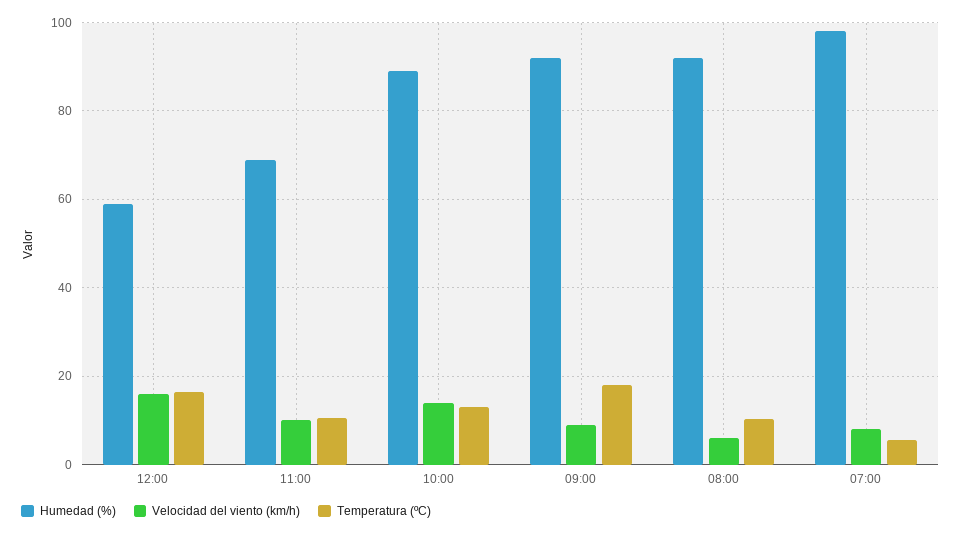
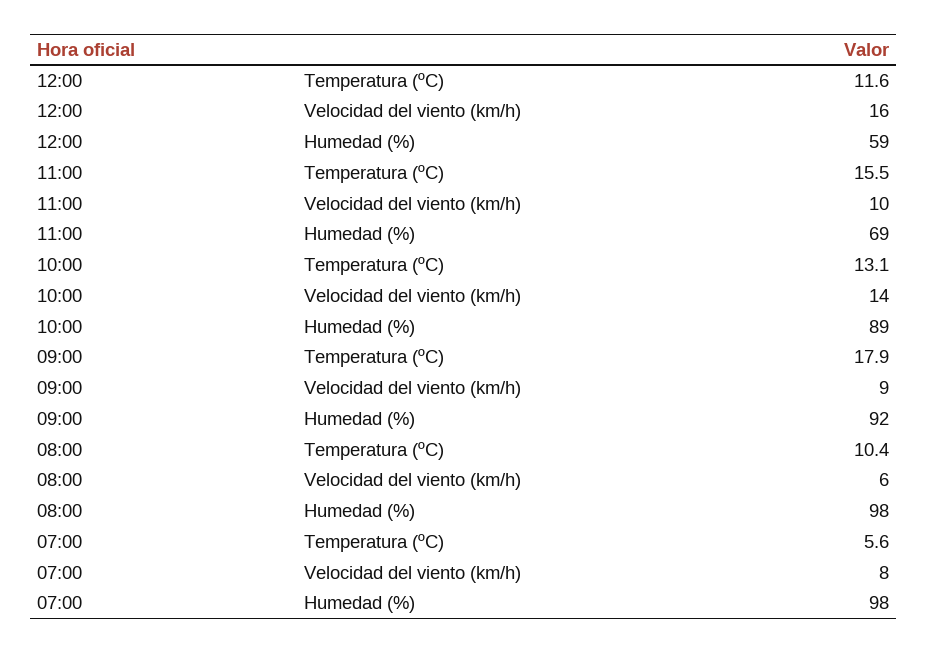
Temperatura (ºC), 12:00: 16 -> 11.6
Temperatura (ºC), 11:00: 10 -> 15.5
Humedad (%), 08:00: 92 -> 98

